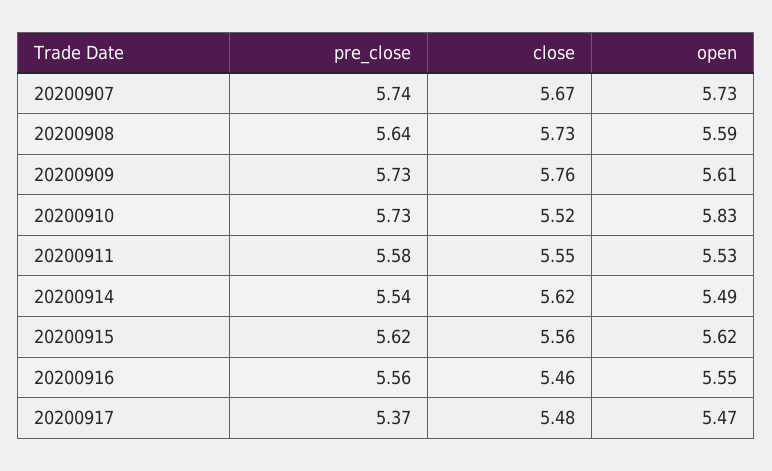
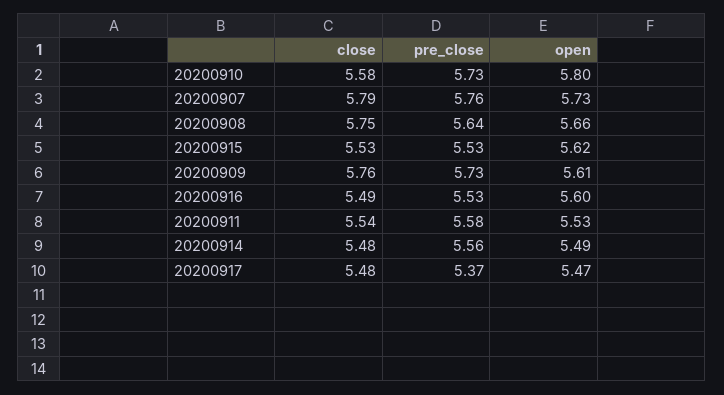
pre_close, 20200907: 5.74 -> 5.76
close, 20200907: 5.67 -> 5.79
close, 20200908: 5.73 -> 5.75
open, 20200908: 5.59 -> 5.66
close, 20200910: 5.52 -> 5.58
open, 20200910: 5.83 -> 5.8
close, 20200911: 5.55 -> 5.54
pre_close, 20200914: 5.54 -> 5.56
close, 20200914: 5.62 -> 5.48
pre_close, 20200915: 5.62 -> 5.53
close, 20200915: 5.56 -> 5.53
pre_close, 20200916: 5.56 -> 5.53
close, 20200916: 5.46 -> 5.49
open, 20200916: 5.55 -> 5.6

